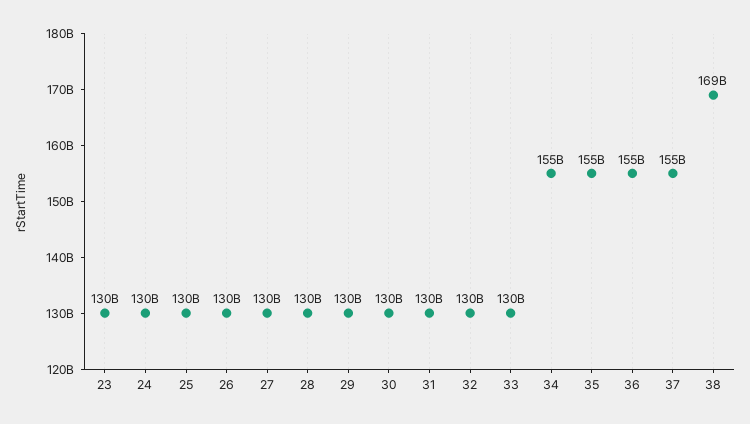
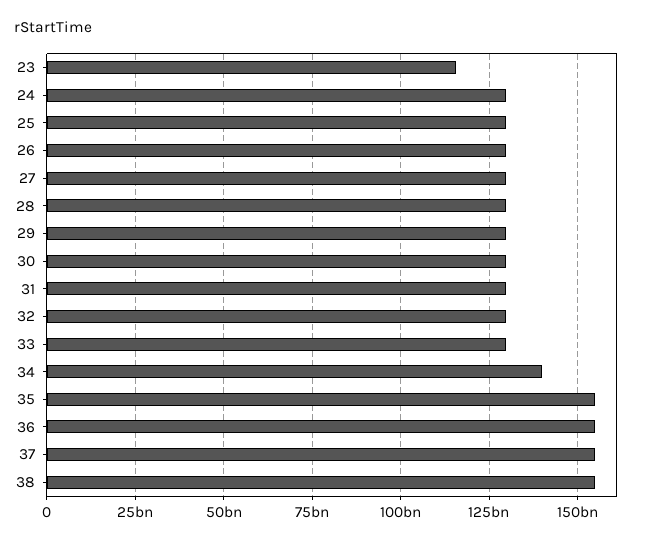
23: 130000000000 -> 115000000000
34: 155000000000 -> 140000000000
38: 169000000000 -> 155000000000

